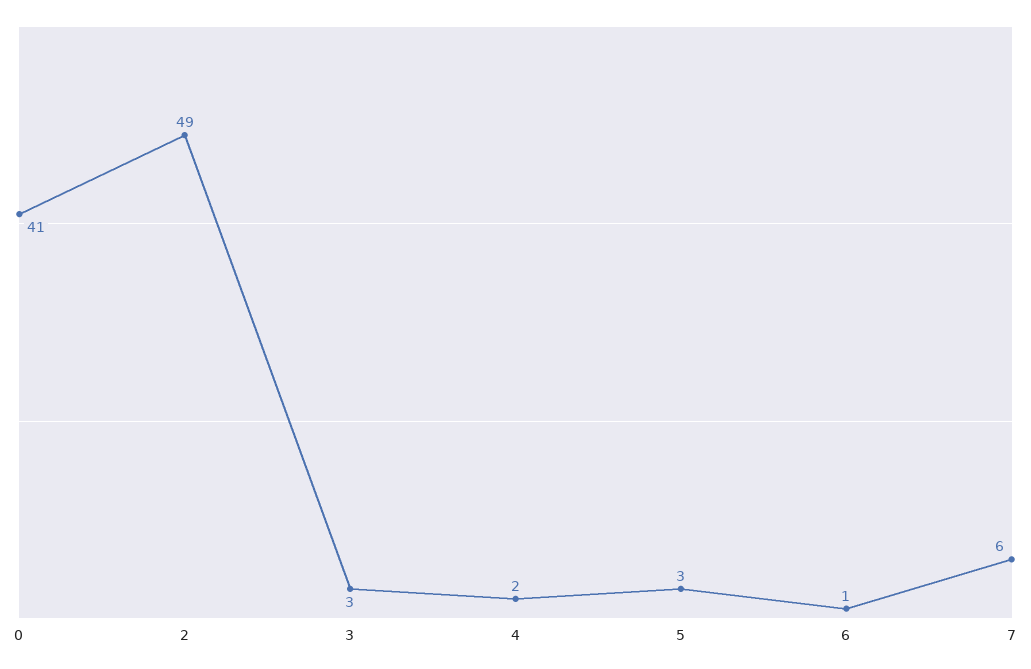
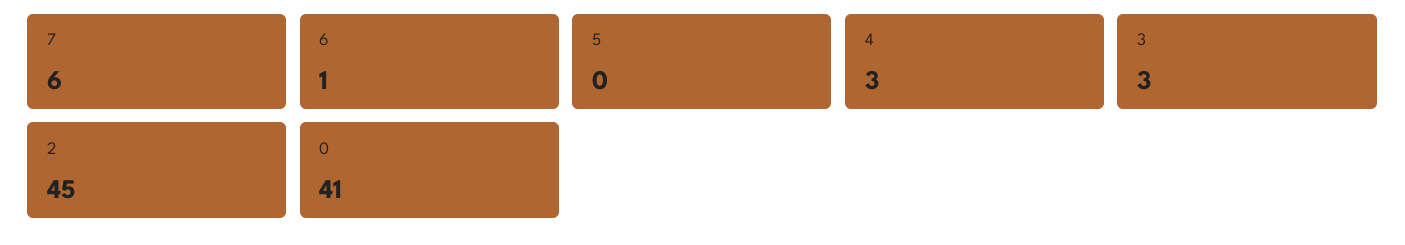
2: 49 -> 45
4: 2 -> 3
5: 3 -> 0

